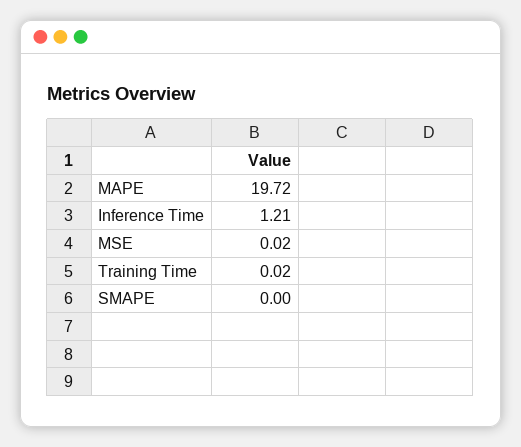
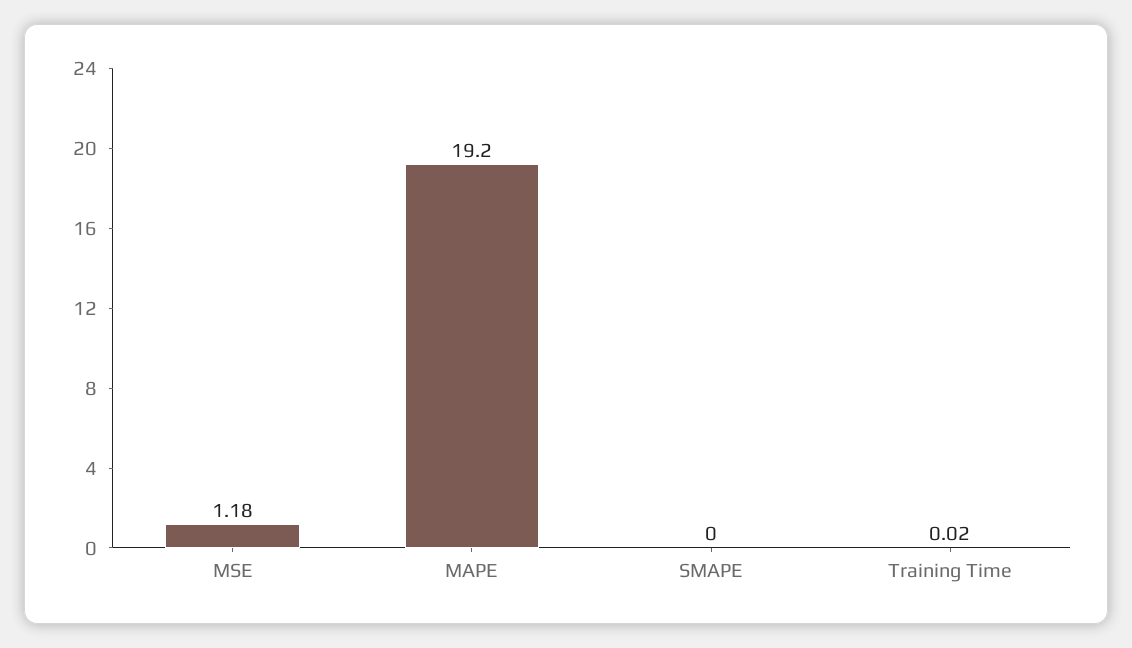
MAPE: 19.72 -> 19.2
Inference Time: 1.21 -> none
MSE: 0.02 -> 1.18

